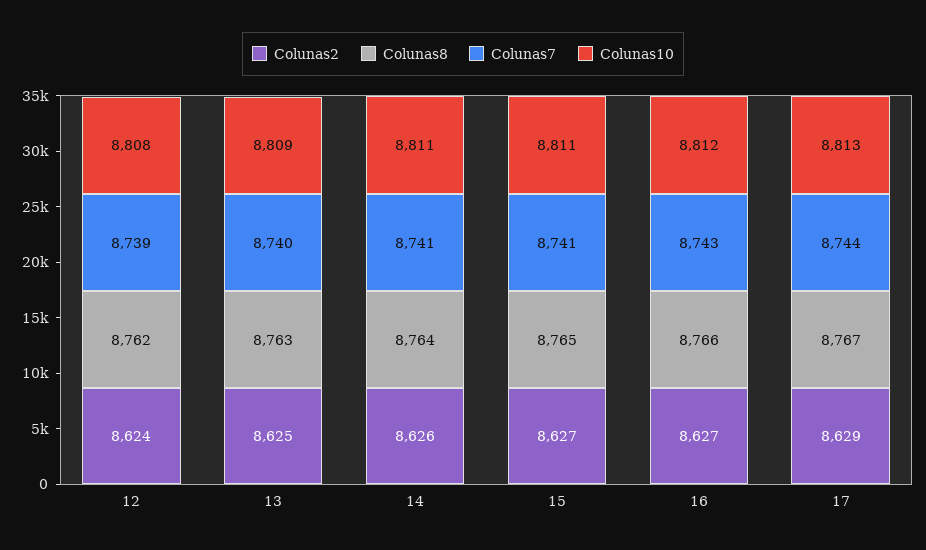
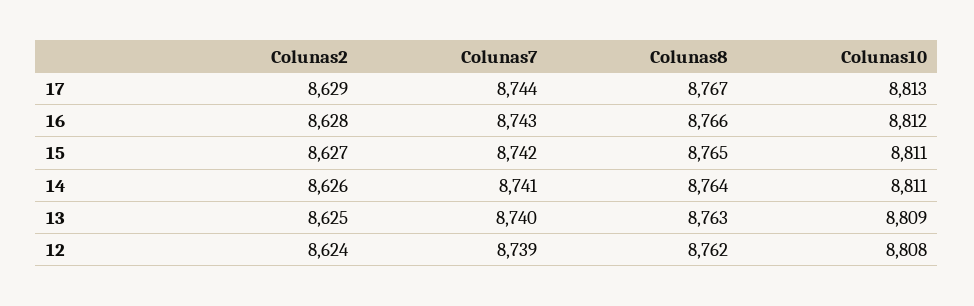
Colunas7, 15: 8741 -> 8742
Colunas2, 16: 8627 -> 8628

